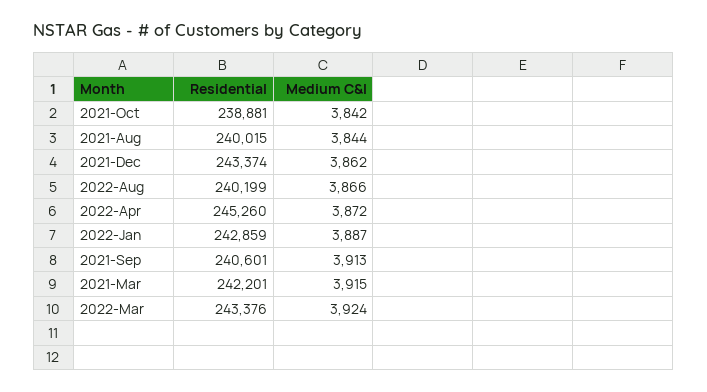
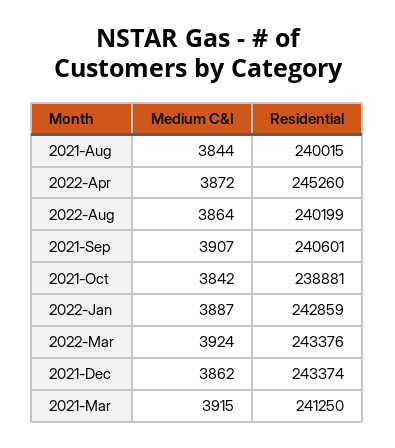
Medium C&I, 2022-Aug: 3866 -> 3864
Medium C&I, 2021-Sep: 3913 -> 3907
Residential, 2021-Mar: 242201 -> 241250

